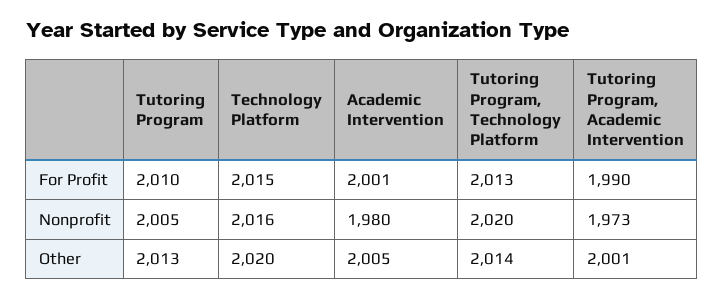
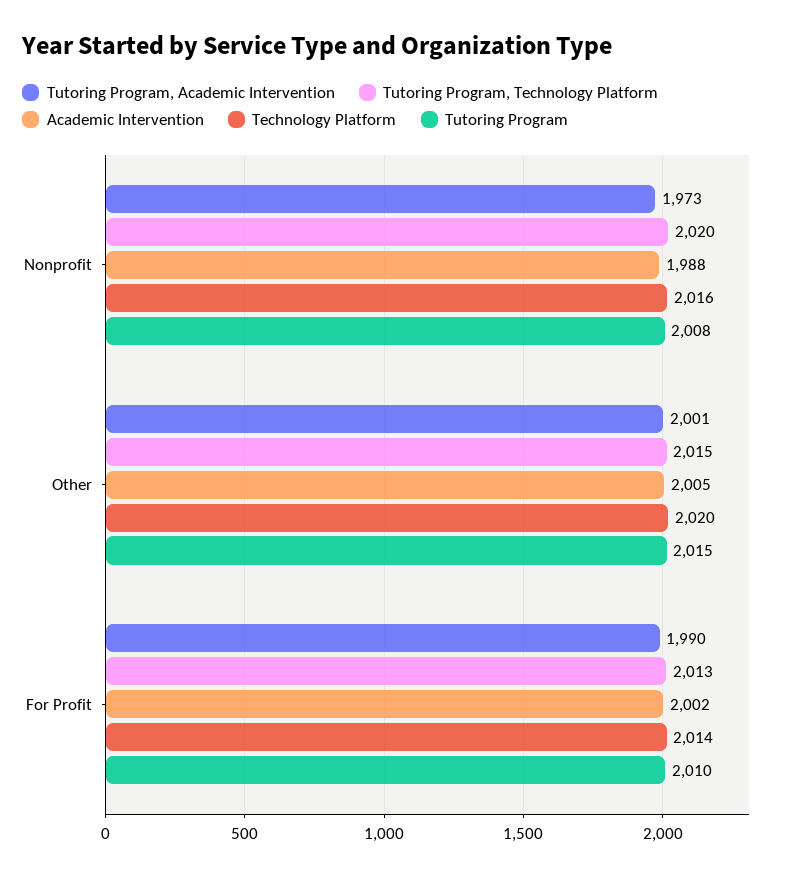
Technology Platform, For Profit: 2015 -> 2014
Academic Intervention, For Profit: 2001 -> 2002
Tutoring Program, Nonprofit: 2005 -> 2008
Academic Intervention, Nonprofit: 1980 -> 1988
Tutoring Program, Other: 2013 -> 2015
Tutoring Program, Technology Platform, Other: 2014 -> 2015

